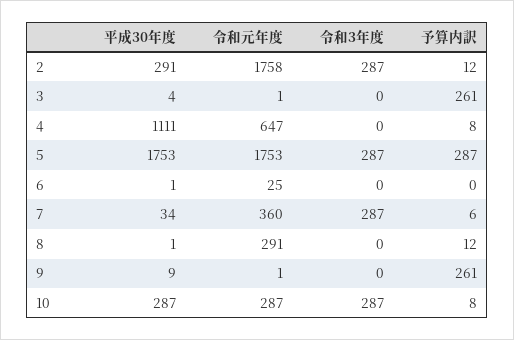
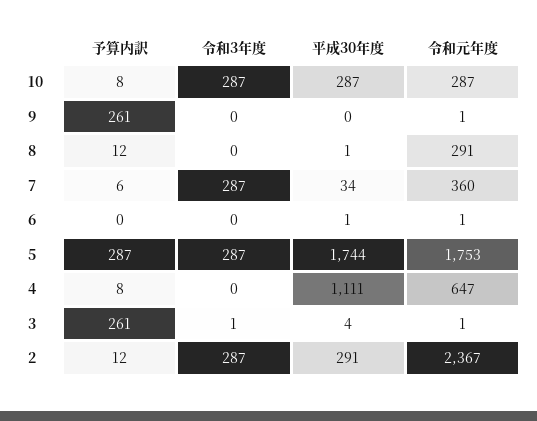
令和元年度, 2: 1758 -> 2367
令和3年度, 3: 0 -> 1
平成30年度, 5: 1753 -> 1744
令和元年度, 6: 25 -> 1
平成30年度, 9: 9 -> 0

